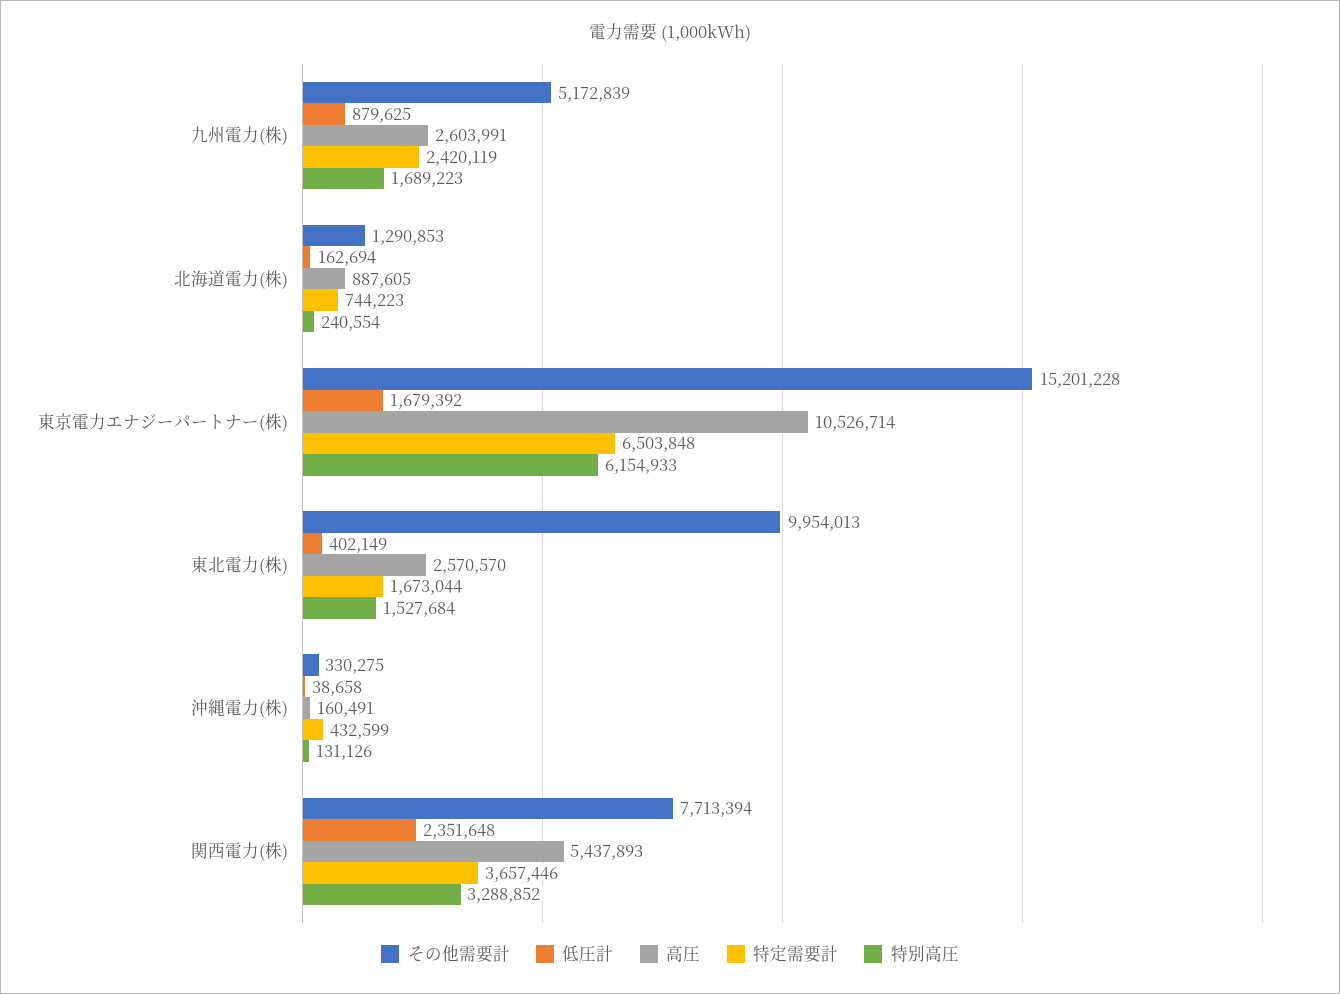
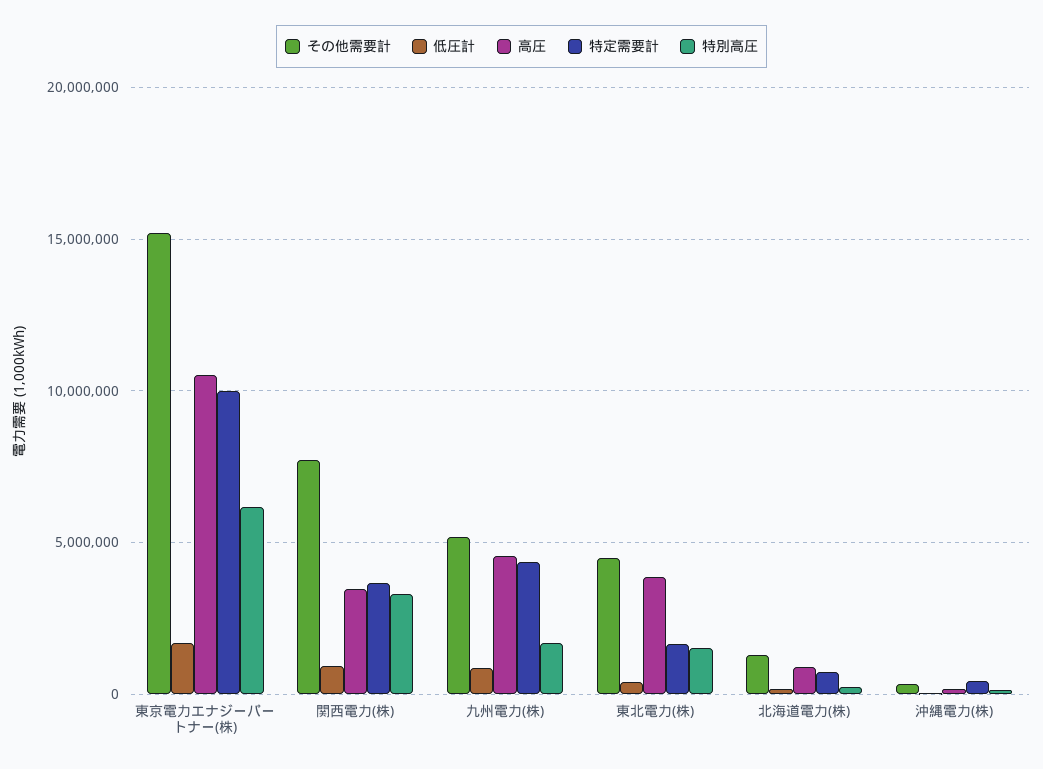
高圧, 九州電力(株): 2603991 -> 4500000
特定需要計, 九州電力(株): 2420119 -> 4500000
特定需要計, 東京電力エナジーパートナー(株): 6503848 -> 10000000
その他需要計, 東北電力(株): 9954013 -> 4500000
高圧, 東北電力(株): 2570570 -> 4000000
低圧計, 関西電力(株): 2351648 -> 1000000
高圧, 関西電力(株): 5437893 -> 3500000

